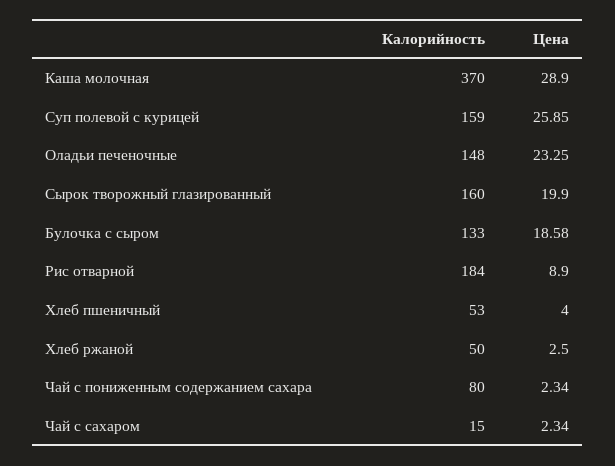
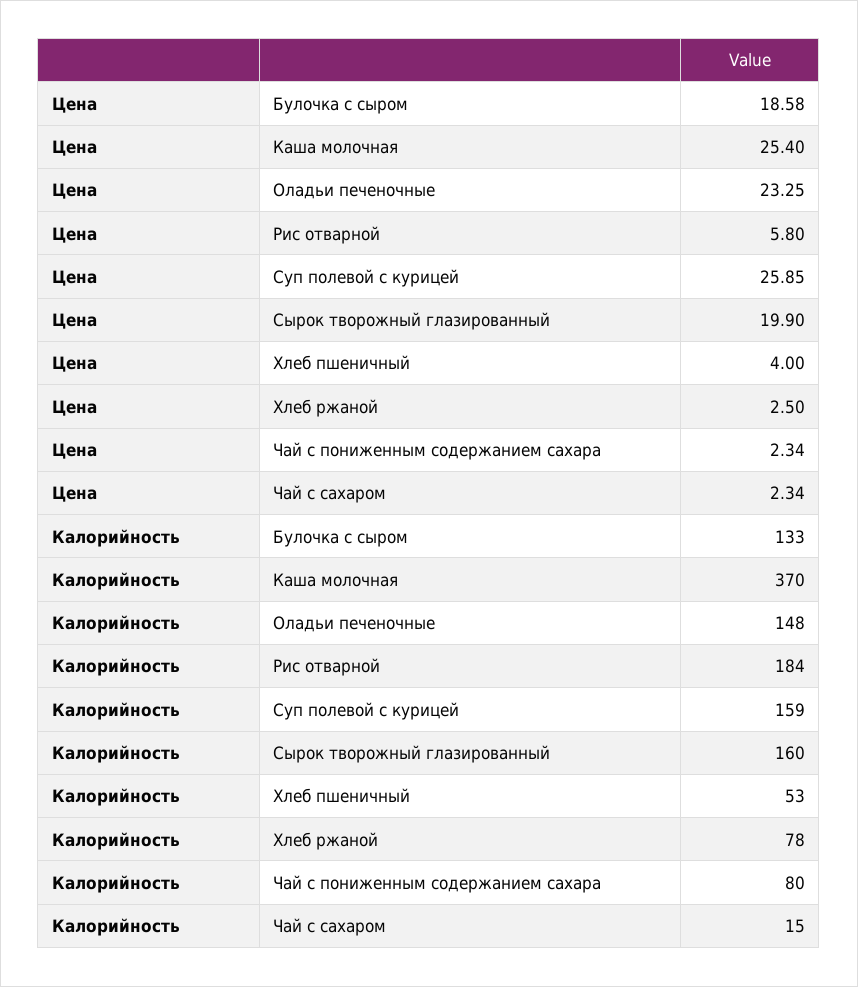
Цена, Каша молочная: 28.9 -> 25.4
Цена, Рис отварной: 8.9 -> 5.8
Калорийность, Хлеб ржаной: 50 -> 78

